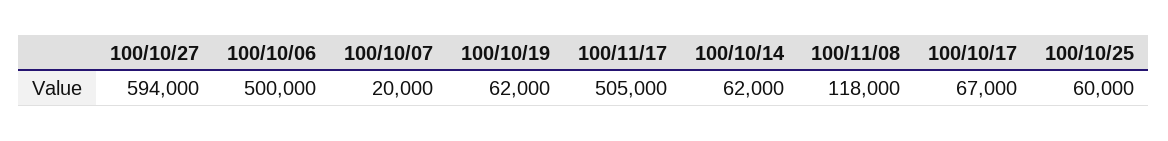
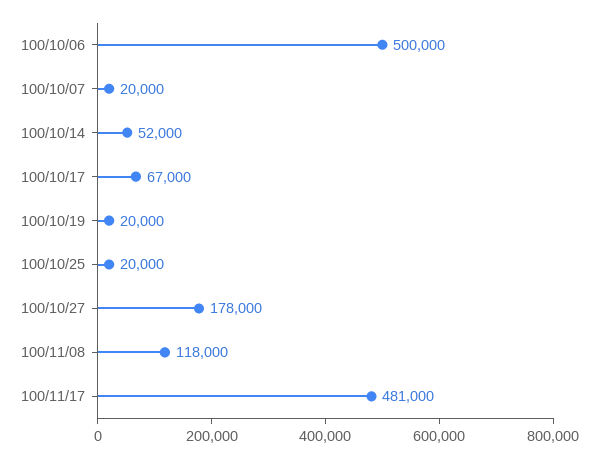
100/10/27: 594000 -> 178000
100/10/19: 62000 -> 20000
100/11/17: 505000 -> 481000
100/10/14: 62000 -> 52000
100/10/25: 60000 -> 20000

